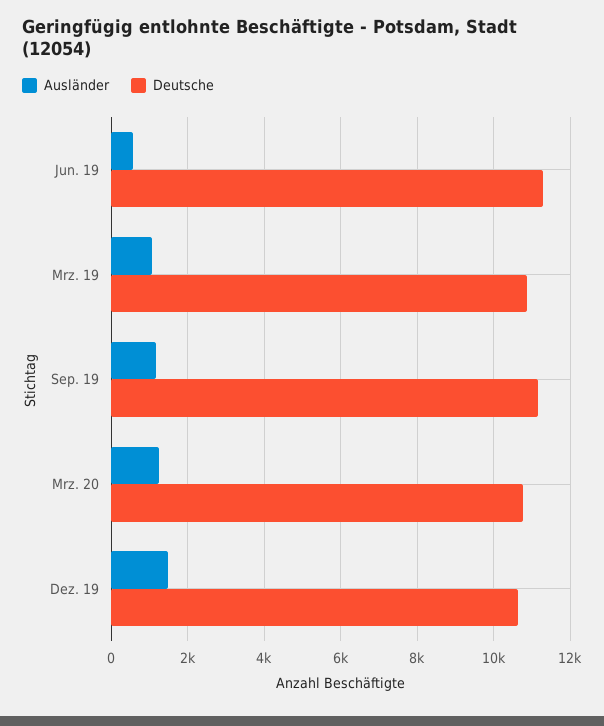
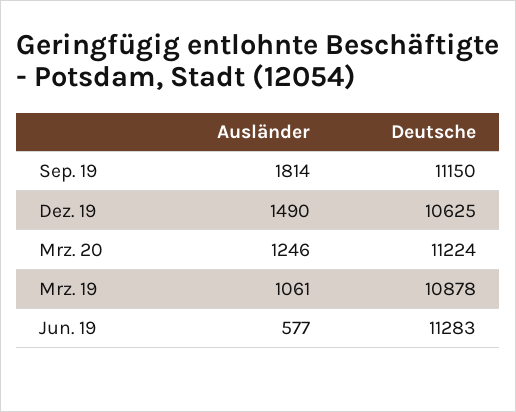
Ausländer, Sep. 19: 1200 -> 1814
Deutsche, Mrz. 20: 10800 -> 11224

